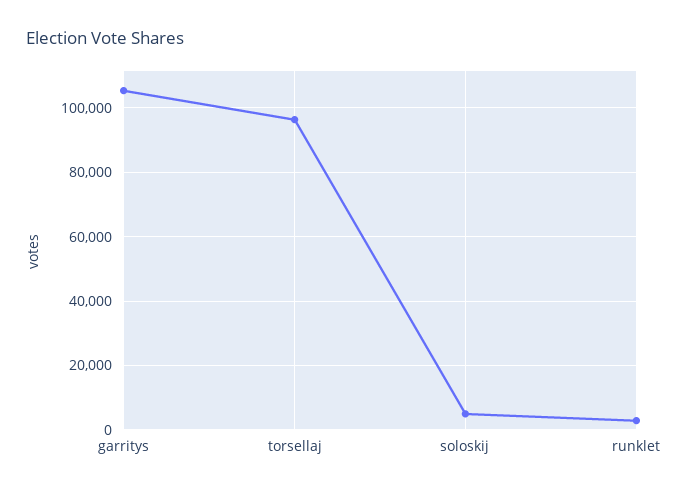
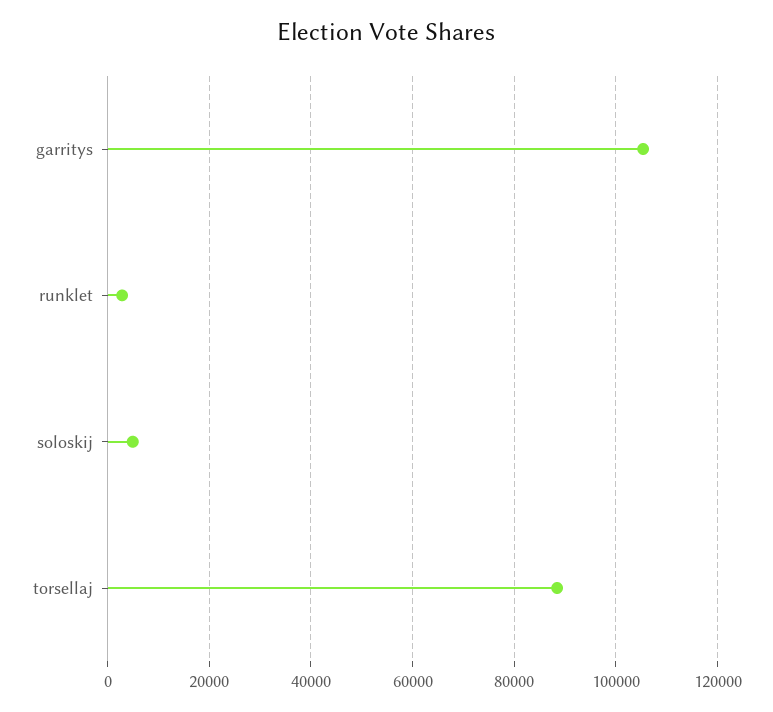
torsellaj: 96000 -> 88000

